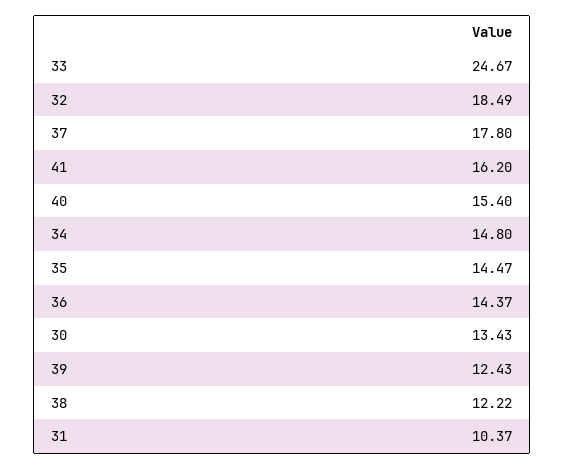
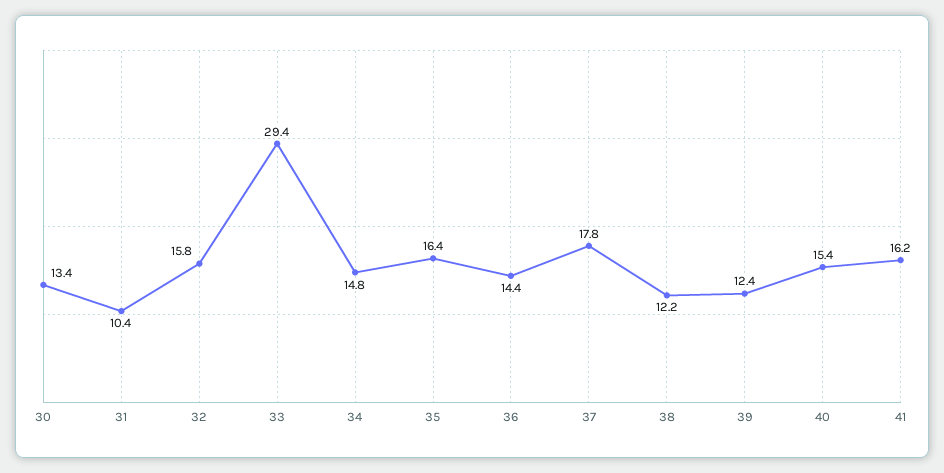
33: 24.67 -> 29.4
32: 18.49 -> 15.8
35: 14.47 -> 16.4

